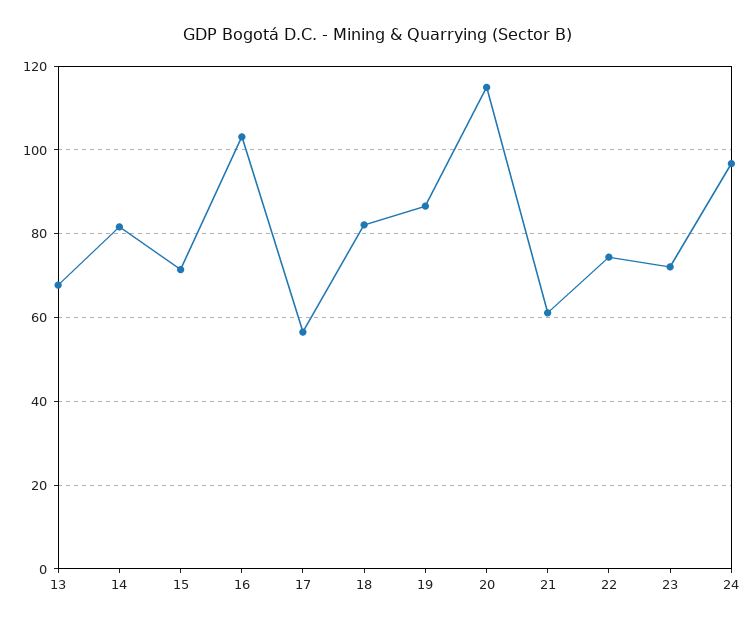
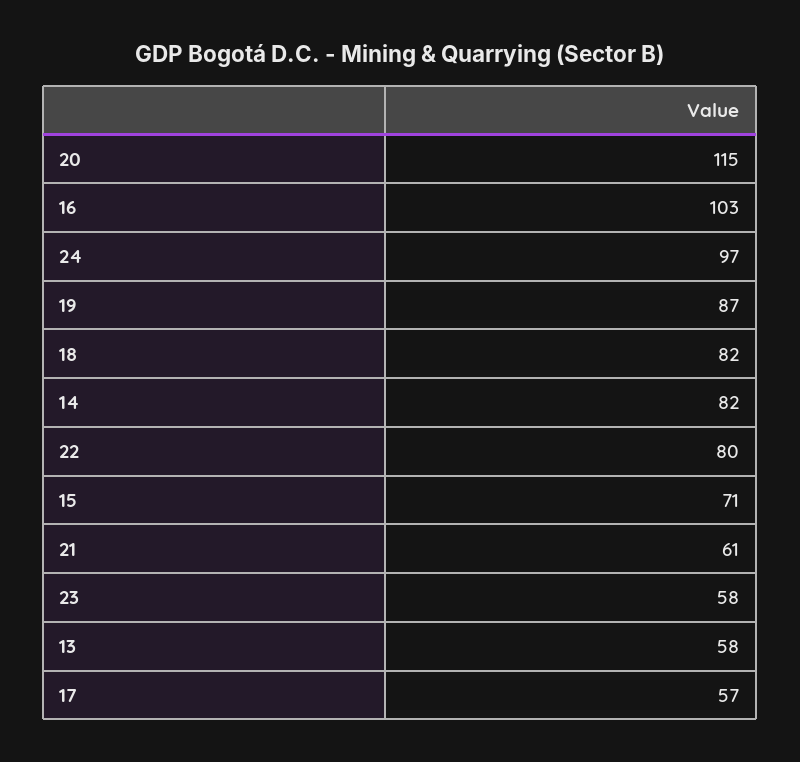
13: 68 -> 58
22: 74 -> 80
23: 72 -> 58

